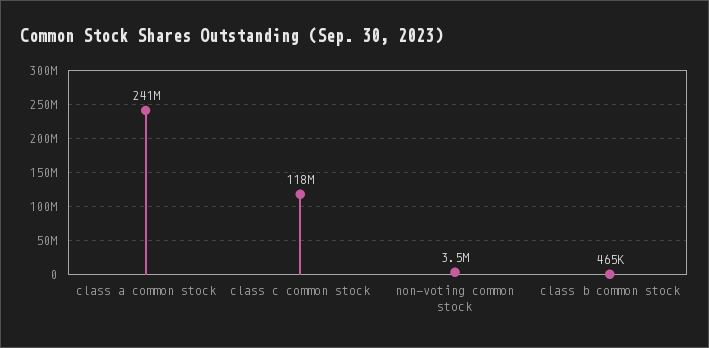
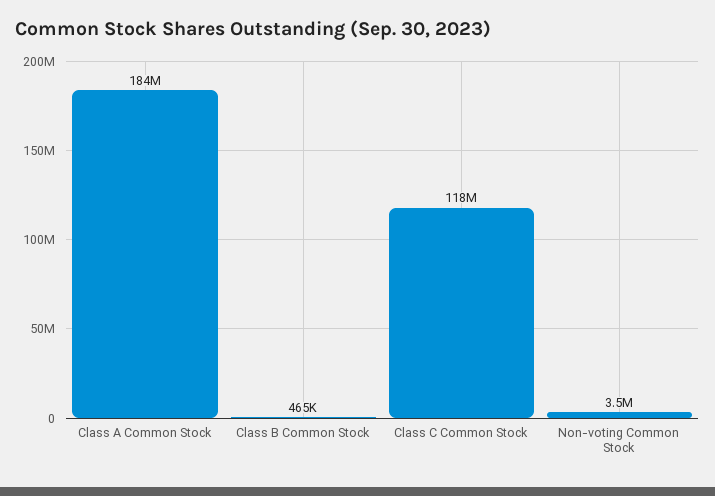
class a common stock: 241000000 -> 184000000

